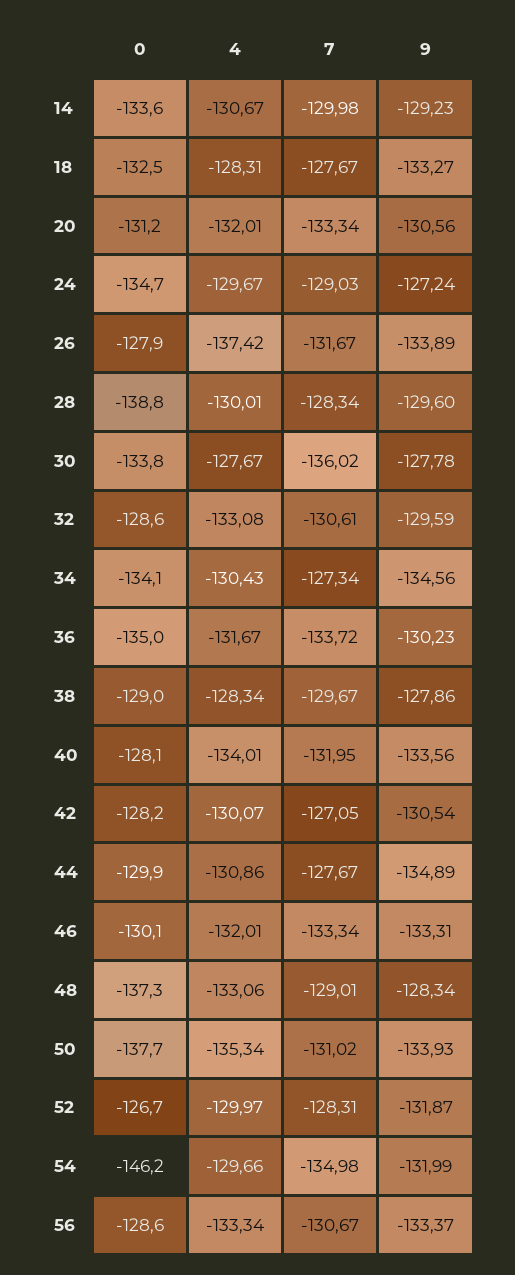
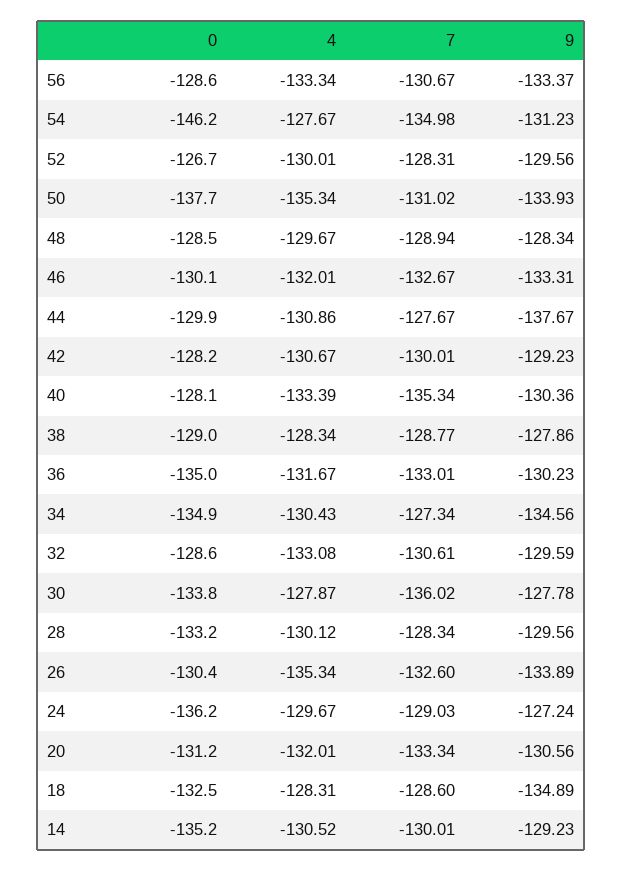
0, 14: -133.6 -> -135.2
4, 14: -130.67 -> -130.52
7, 14: -129.98 -> -130.01
7, 18: -127.67 -> -128.6
9, 18: -133.27 -> -134.89
0, 24: -134.7 -> -136.2
0, 26: -127.9 -> -130.4
4, 26: -137.42 -> -135.34
7, 26: -131.67 -> -132.6
0, 28: -138.8 -> -133.2
4, 28: -130.01 -> -130.12
9, 28: -129.6 -> -129.56
4, 30: -127.67 -> -127.87
0, 34: -134.1 -> -134.9
7, 36: -133.72 -> -133.01
7, 38: -129.67 -> -128.77
4, 40: -134.01 -> -133.39
7, 40: -131.95 -> -135.34
9, 40: -133.56 -> -130.36
4, 42: -130.07 -> -130.67
7, 42: -127.05 -> -130.01
9, 42: -130.54 -> -129.23
9, 44: -134.89 -> -137.67
7, 46: -133.34 -> -132.67
0, 48: -137.3 -> -128.5
4, 48: -133.06 -> -129.67
7, 48: -129.01 -> -128.94
4, 52: -129.97 -> -130.01
9, 52: -131.87 -> -129.56
4, 54: -129.66 -> -127.67
9, 54: -131.99 -> -131.23

